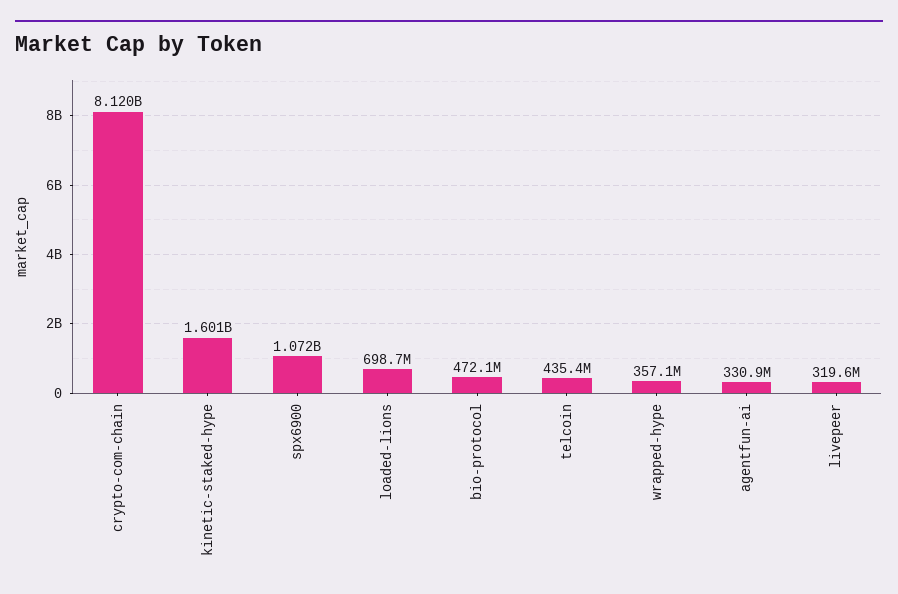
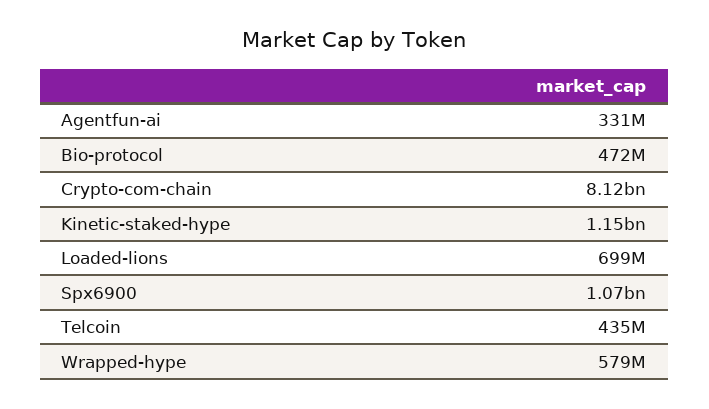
kinetic-staked-hype: 1601000000 -> 1150000000
wrapped-hype: 357100000 -> 579000000
livepeer: 319600000 -> none

